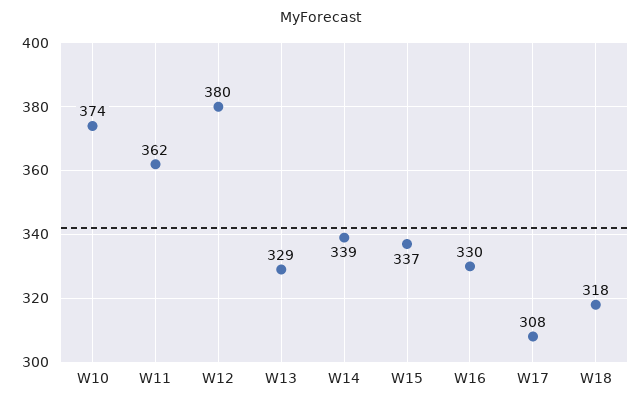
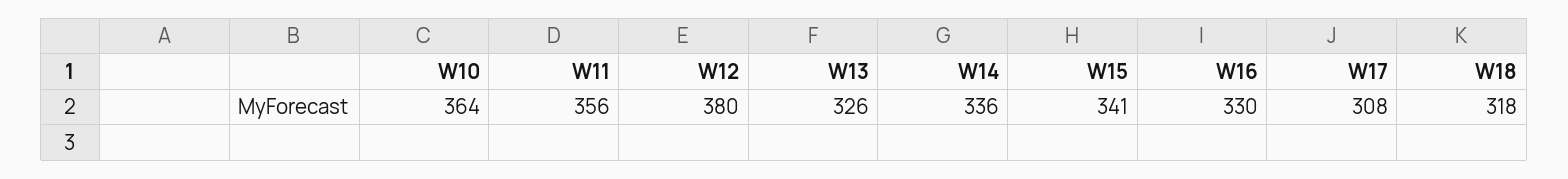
W10: 374 -> 364
W11: 362 -> 356
W13: 329 -> 326
W14: 339 -> 336
W15: 337 -> 341

